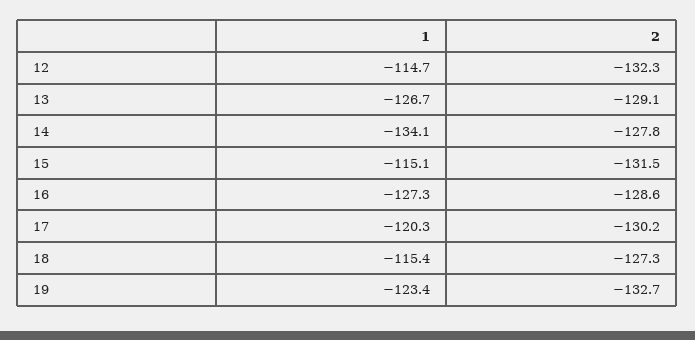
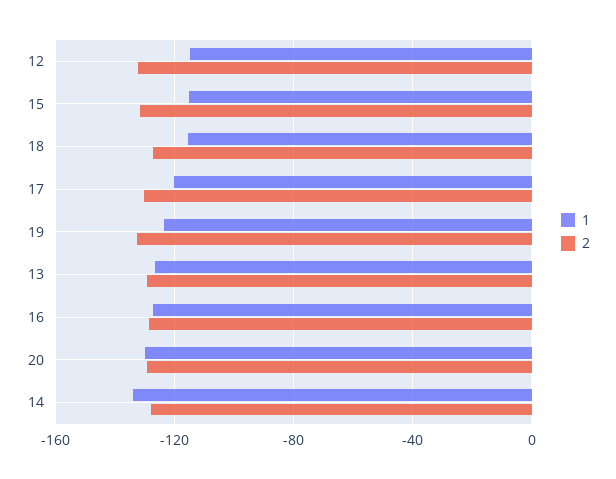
1, 20: none -> -130
2, 20: none -> -130

